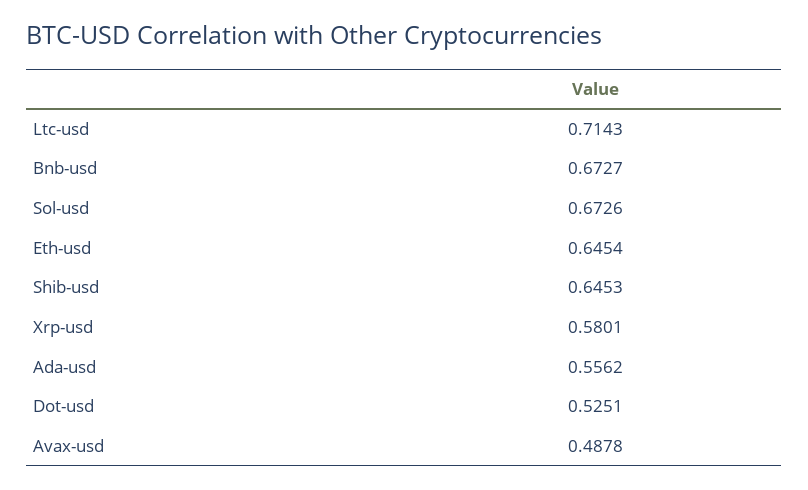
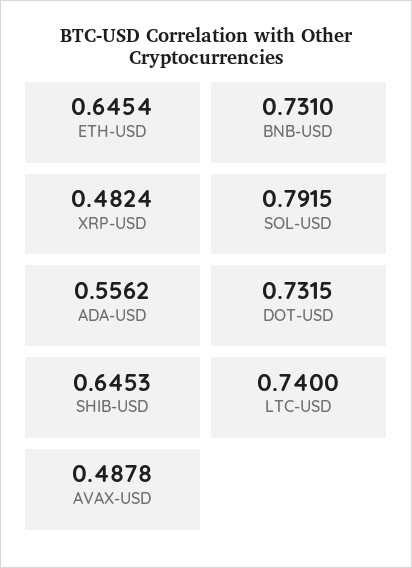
Ltc-usd: 0.7143 -> 0.74
Bnb-usd: 0.6727 -> 0.731
Sol-usd: 0.6726 -> 0.7915
Xrp-usd: 0.5801 -> 0.4824
Dot-usd: 0.5251 -> 0.7315

